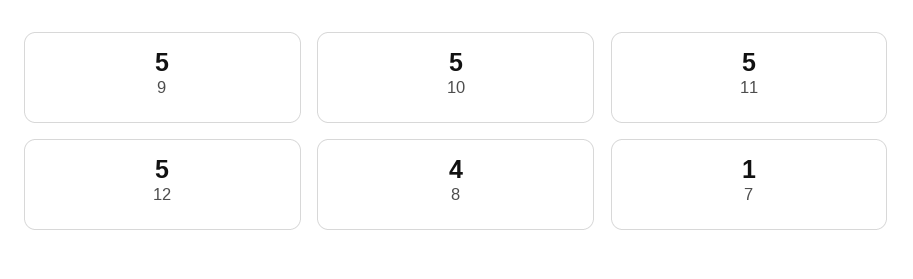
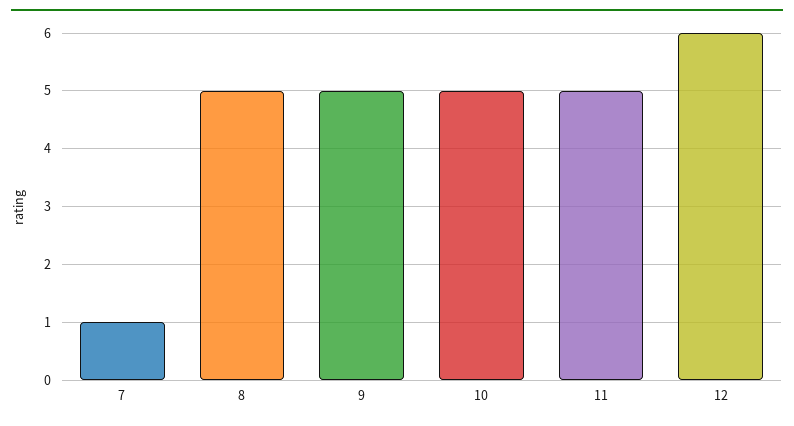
12: 5 -> 6
8: 4 -> 5

